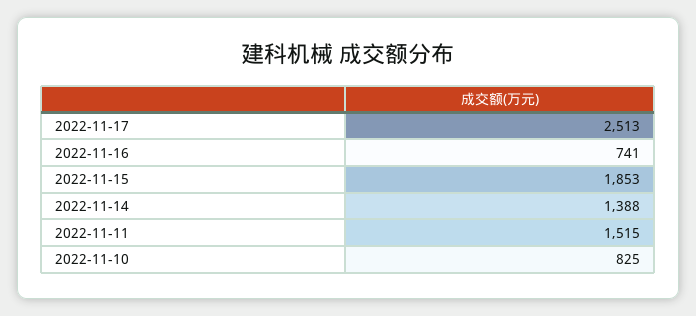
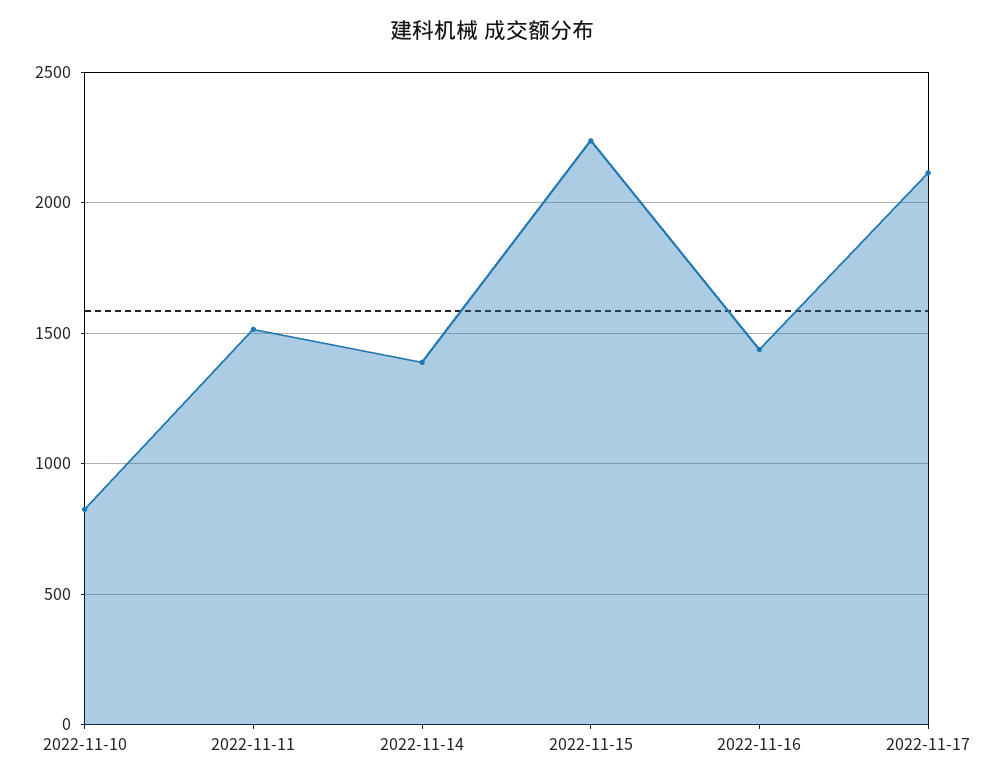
2022-11-17: 2513 -> 2100
2022-11-16: 741 -> 1450
2022-11-15: 1853 -> 2250

